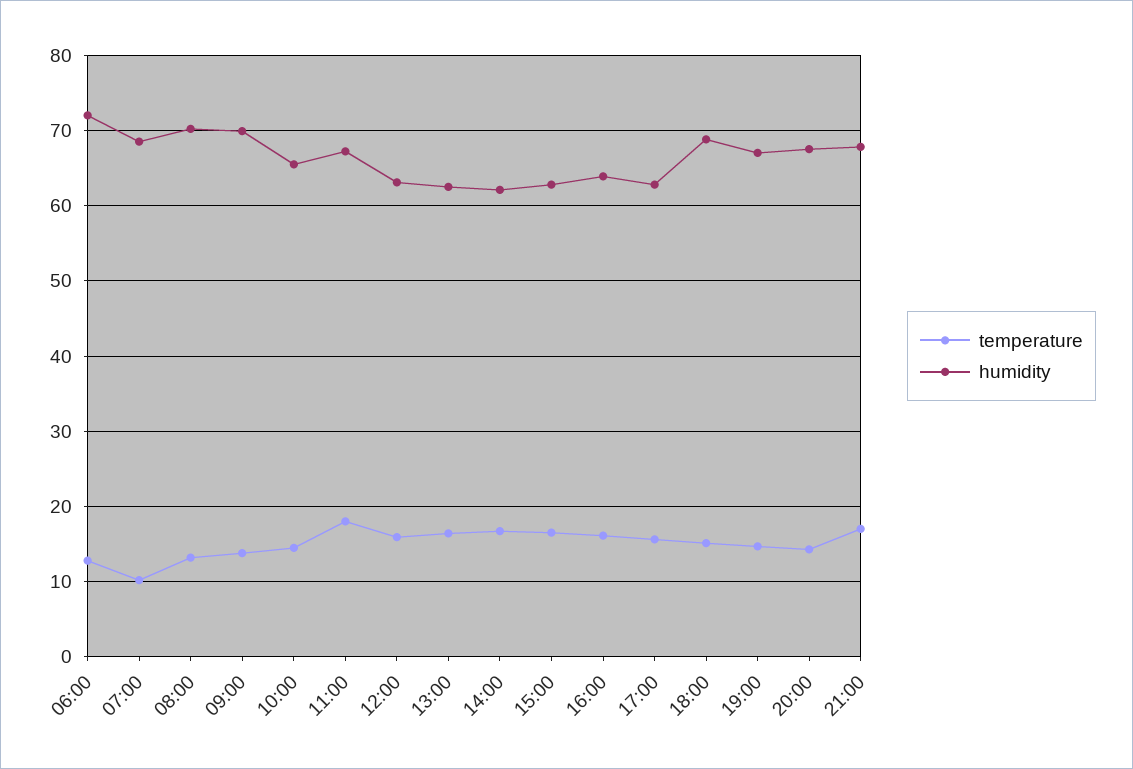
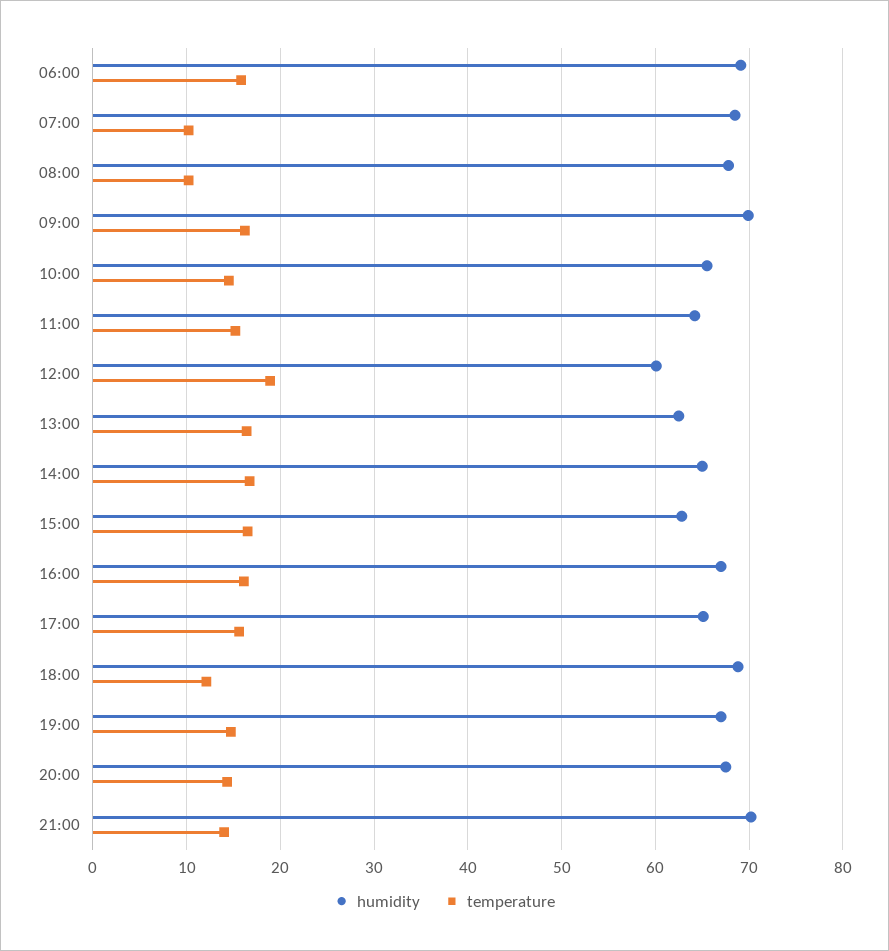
temperature, 06:00: 13 -> 16
humidity, 06:00: 72 -> 69
temperature, 08:00: 13 -> 10
humidity, 08:00: 70 -> 68
temperature, 09:00: 14 -> 16
temperature, 11:00: 18 -> 15
humidity, 11:00: 67 -> 64
temperature, 12:00: 16 -> 19
humidity, 12:00: 63 -> 60
humidity, 14:00: 62 -> 65
humidity, 16:00: 64 -> 67
humidity, 17:00: 63 -> 65
temperature, 18:00: 15 -> 12
temperature, 21:00: 17 -> 14
humidity, 21:00: 68 -> 70

